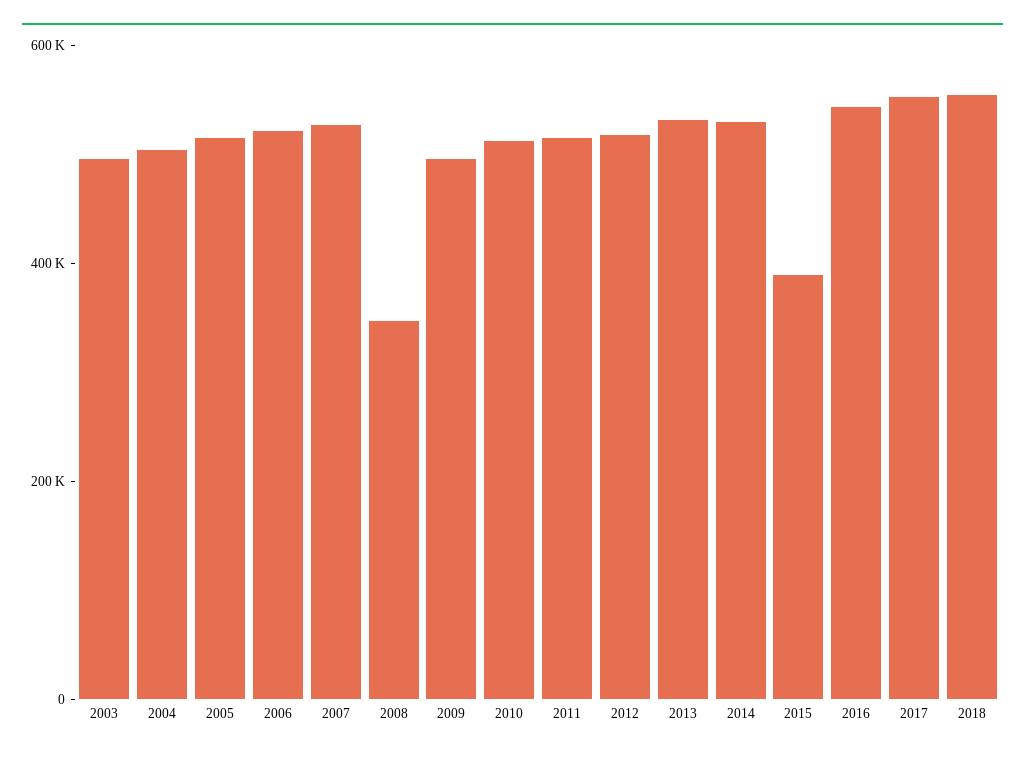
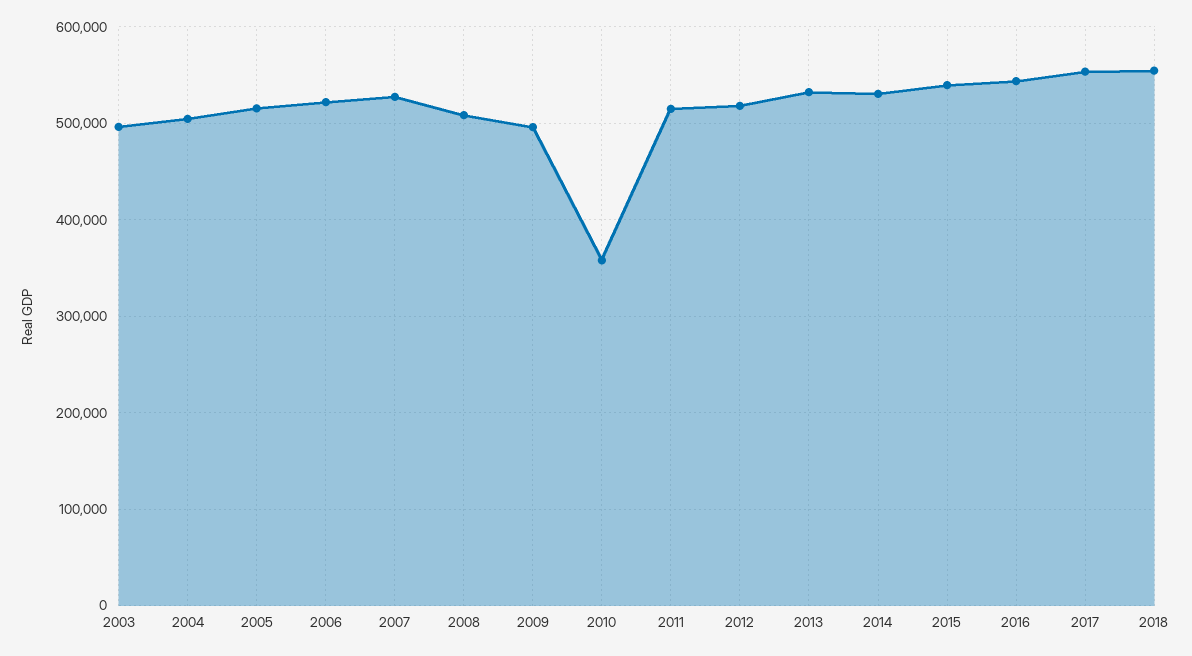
2008: 350000 -> 510000
2010: 500000 -> 360000
2015: 400000 -> 540000

